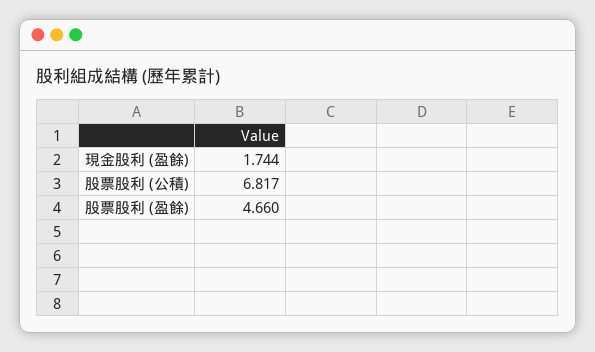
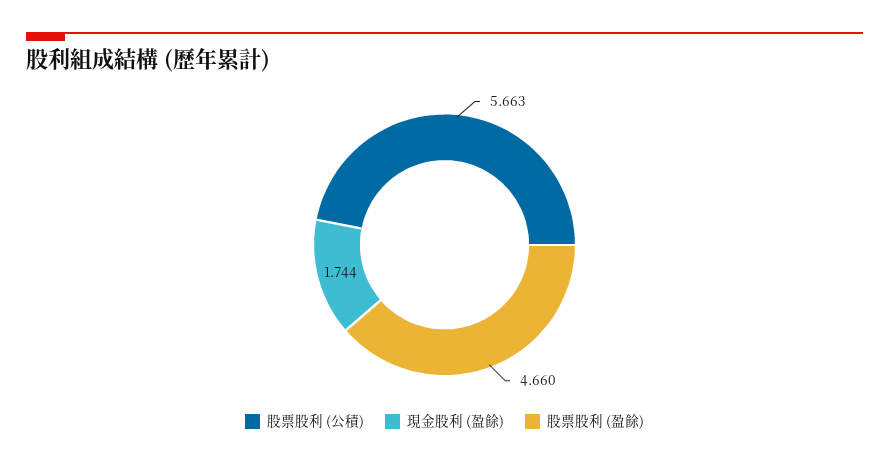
股票股利 (公積): 6.817 -> 5.663

